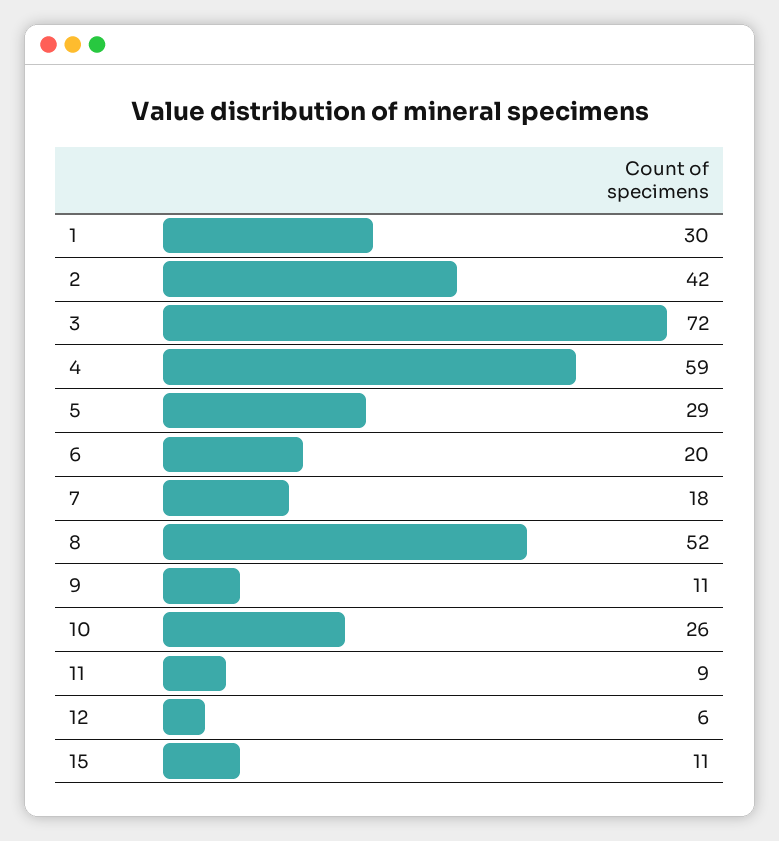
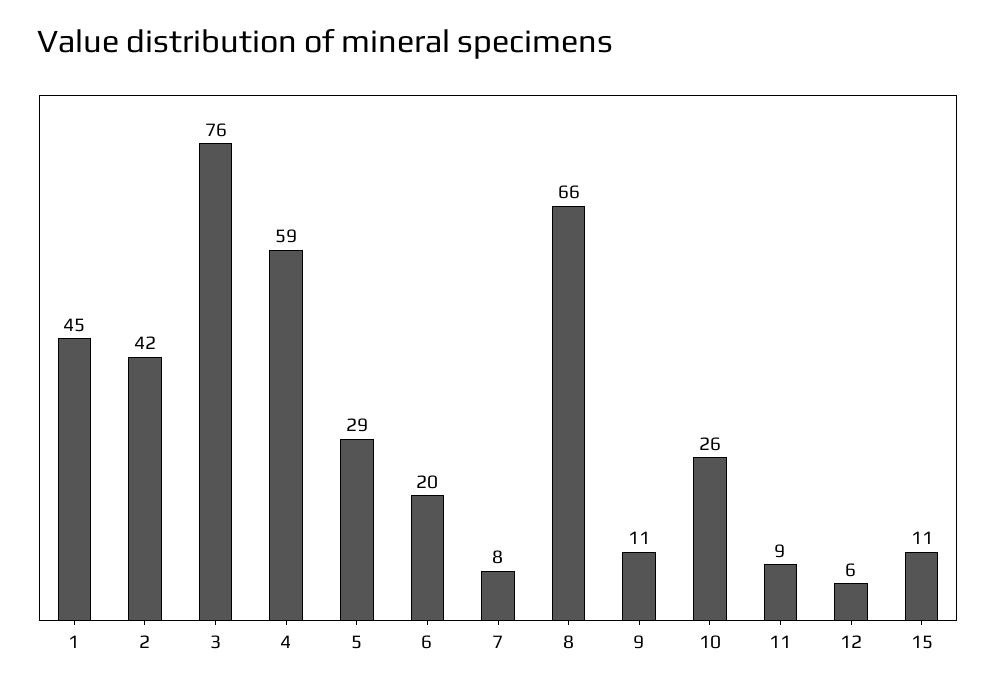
1: 30 -> 45
3: 72 -> 76
7: 18 -> 8
8: 52 -> 66

